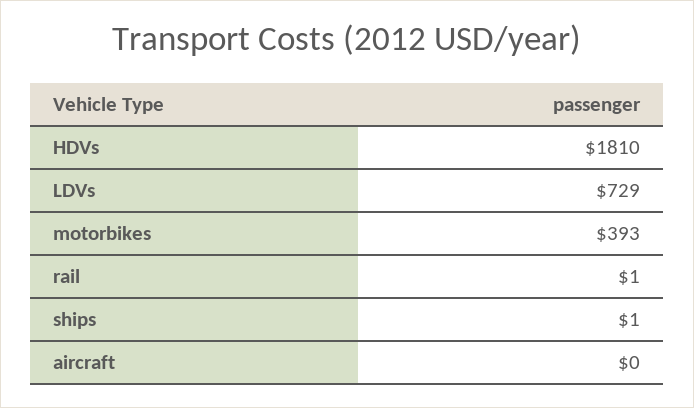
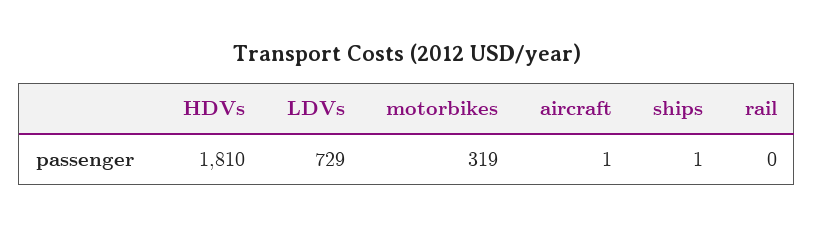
motorbikes: 393 -> 319
rail: 1 -> 0
aircraft: 0 -> 1

